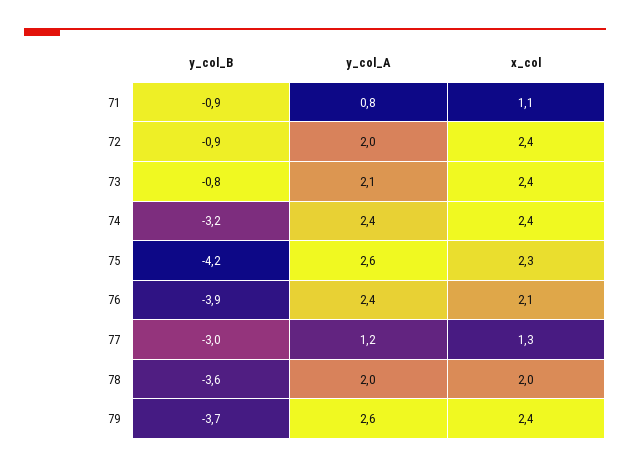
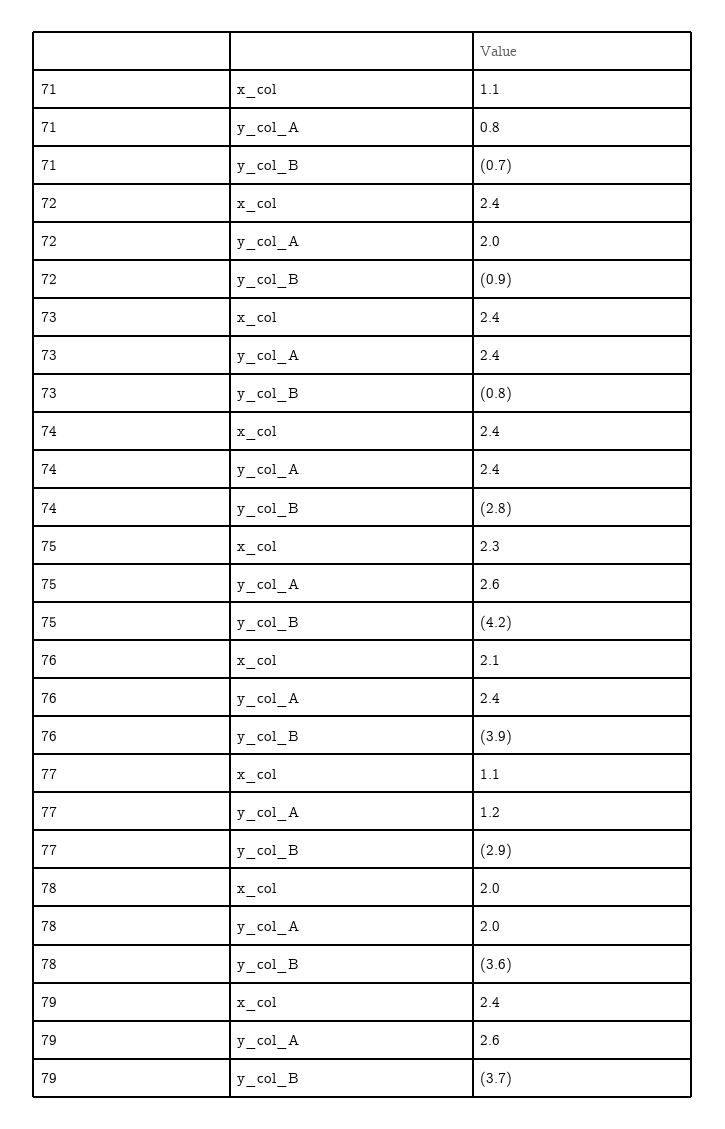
y_col_B, 71: -0.9 -> -0.7
y_col_A, 73: 2.1 -> 2.4
y_col_B, 74: -3.2 -> -2.8
y_col_B, 77: -3 -> -2.9
x_col, 77: 1.3 -> 1.1

